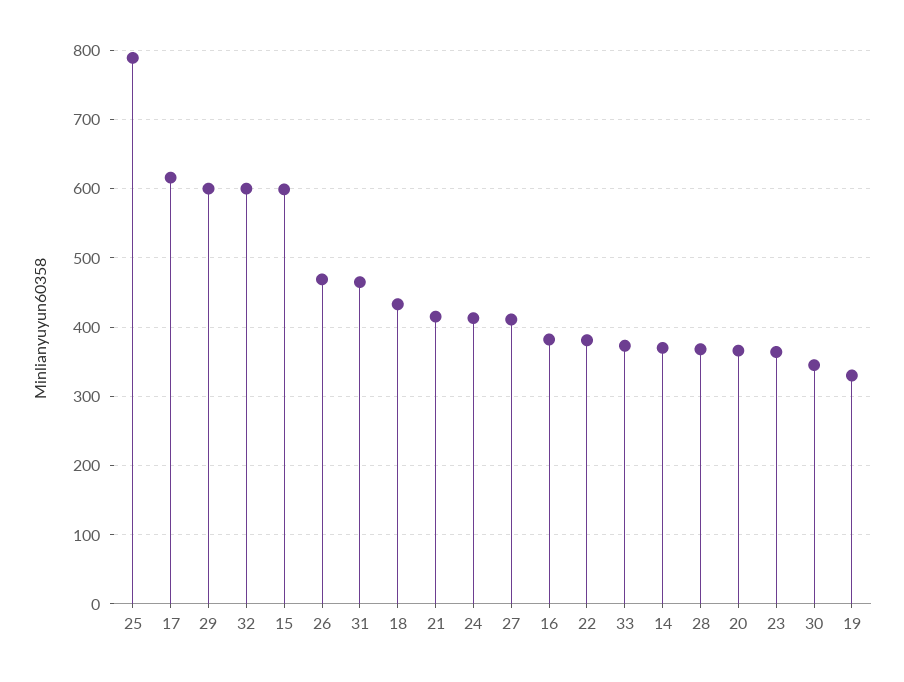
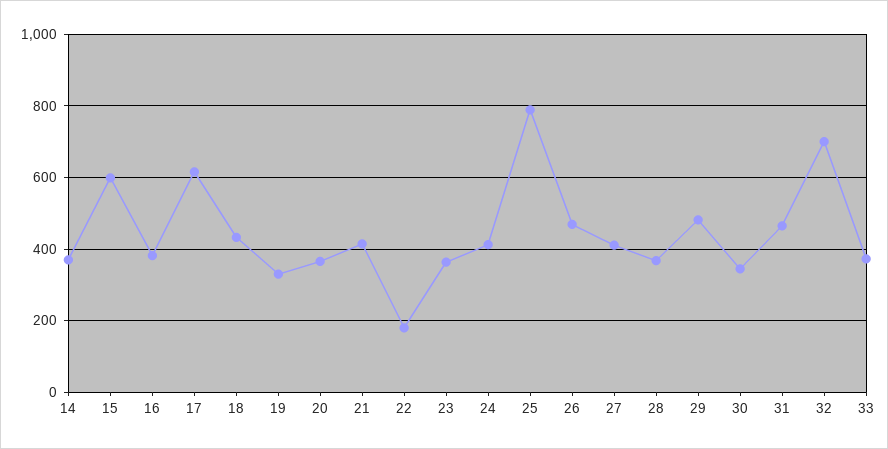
29: 600 -> 480
32: 600 -> 700
22: 380 -> 180

